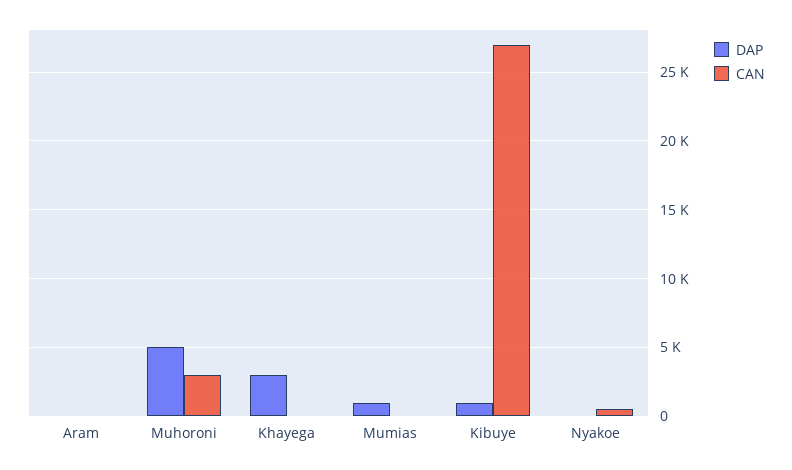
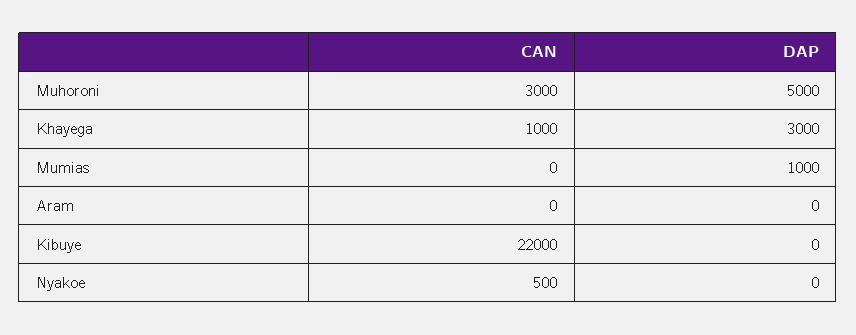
CAN, Khayega: 0 -> 1000
DAP, Kibuye: 1000 -> 0
CAN, Kibuye: 27000 -> 22000

